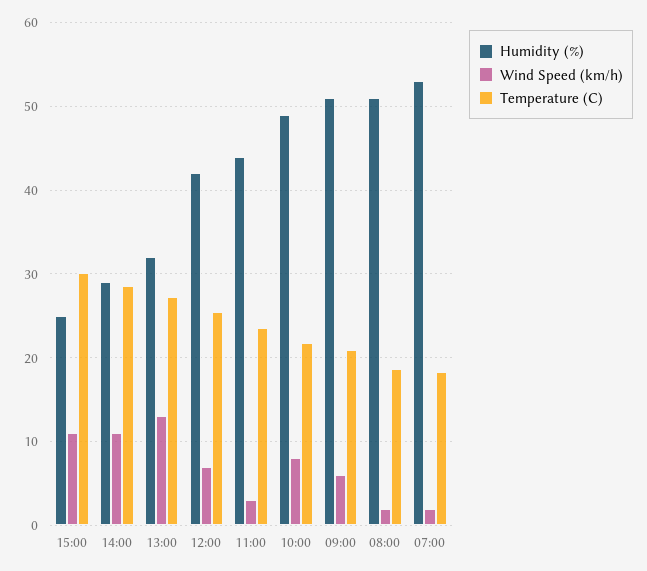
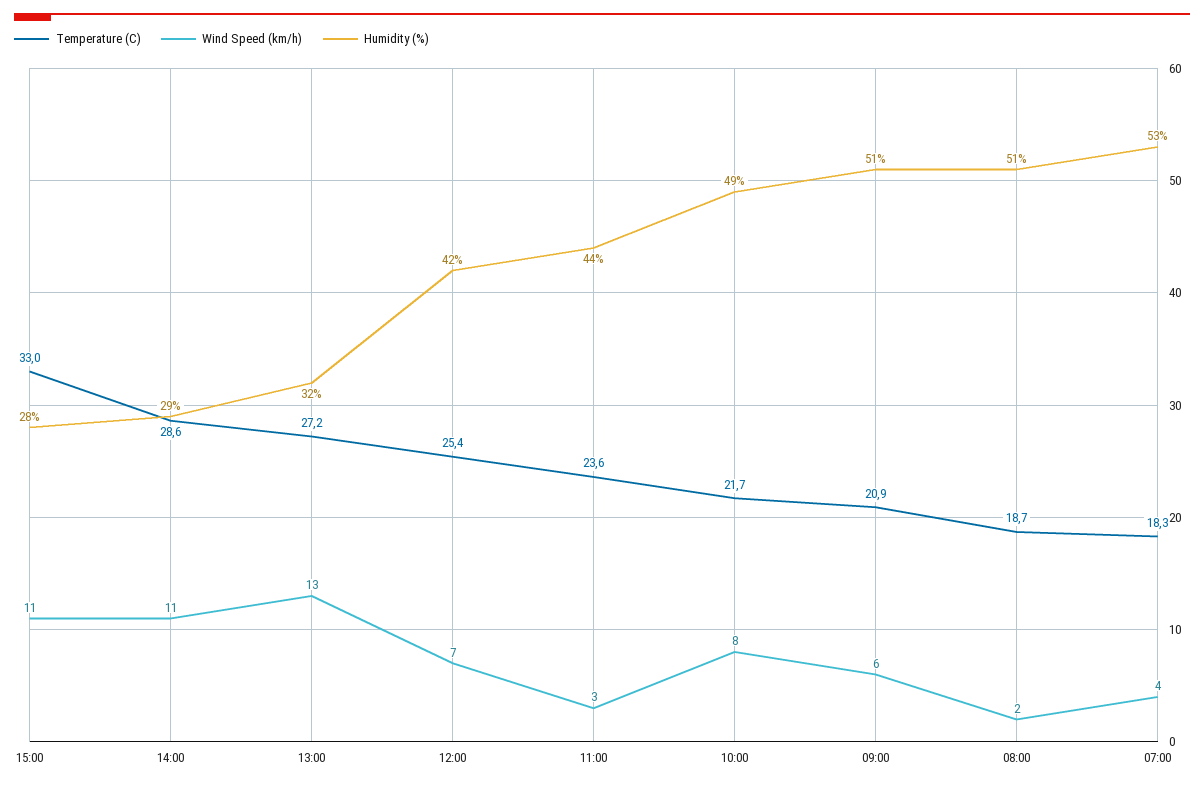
Humidity (%), 15:00: 25 -> 28
Temperature (C), 15:00: 30 -> 33
Wind Speed (km/h), 07:00: 2 -> 4

